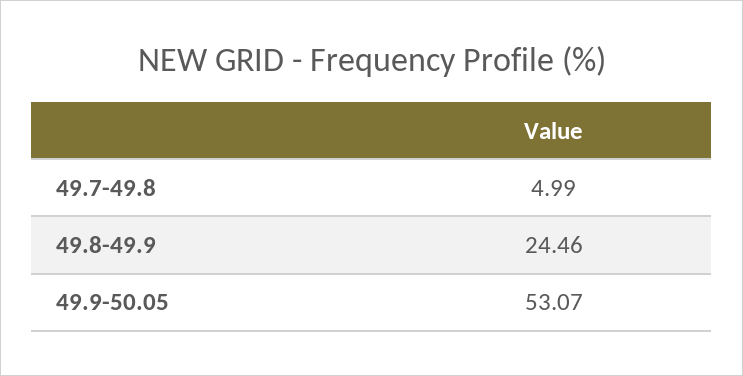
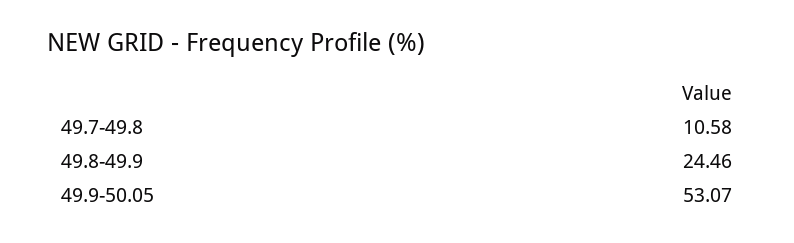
49.7-49.8: 4.99 -> 10.58

